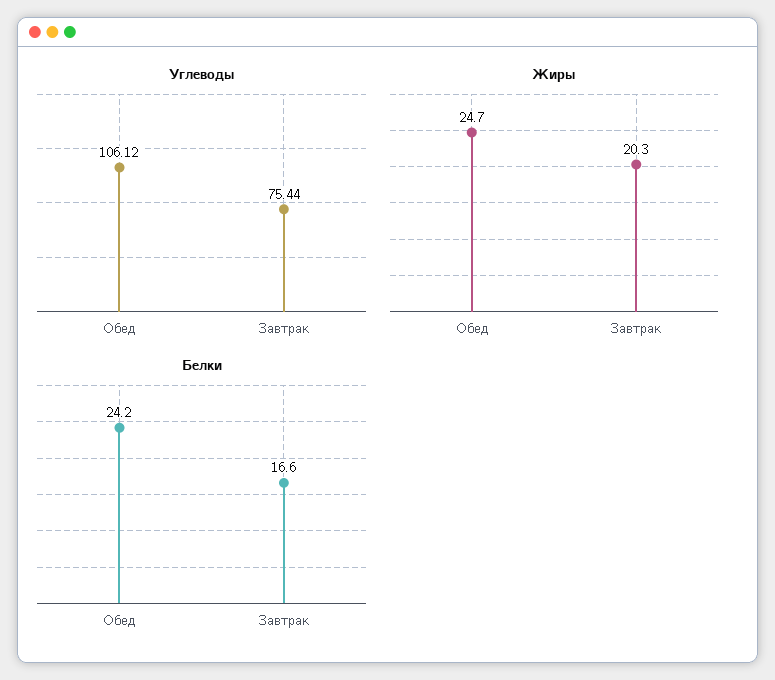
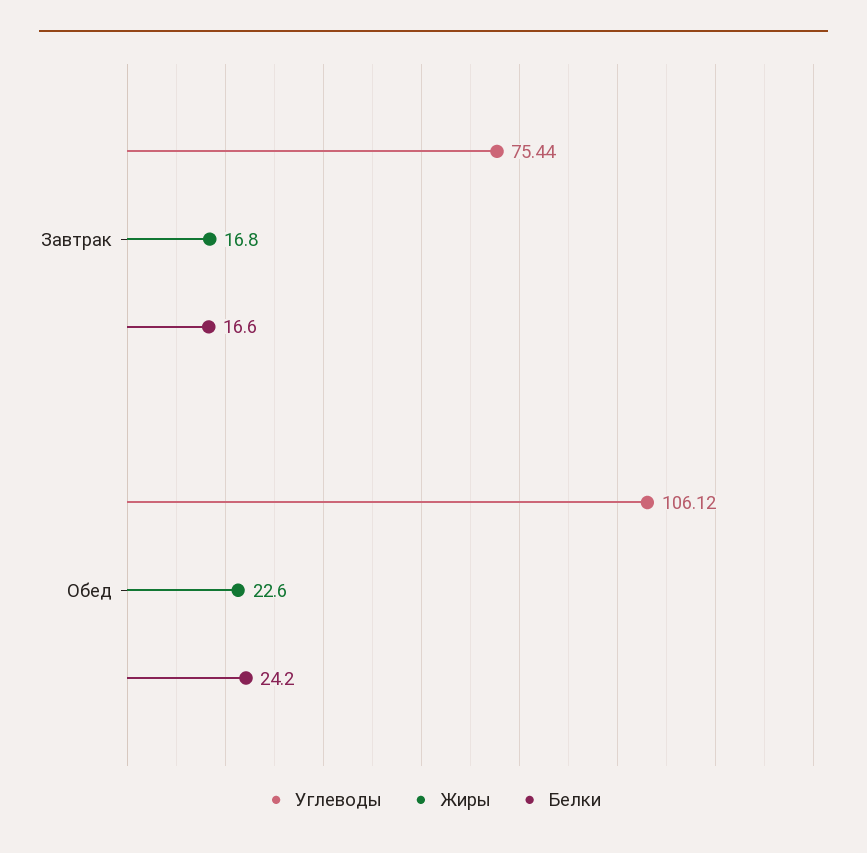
Жиры, Обед: 24.7 -> 22.6
Жиры, Завтрак: 20.3 -> 16.8

